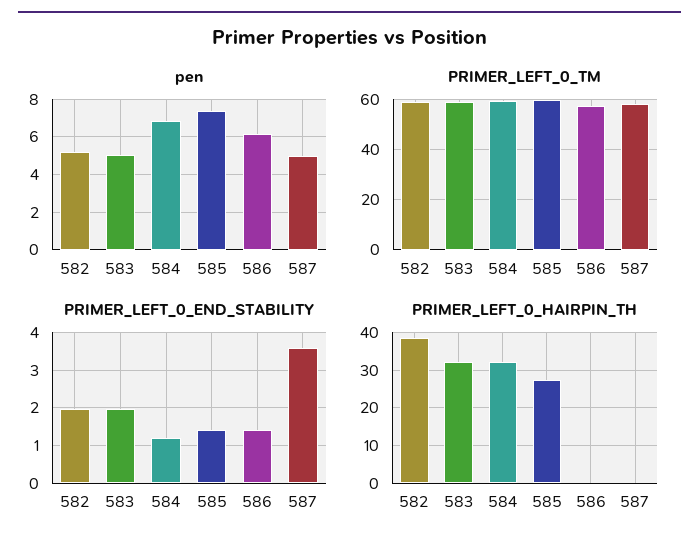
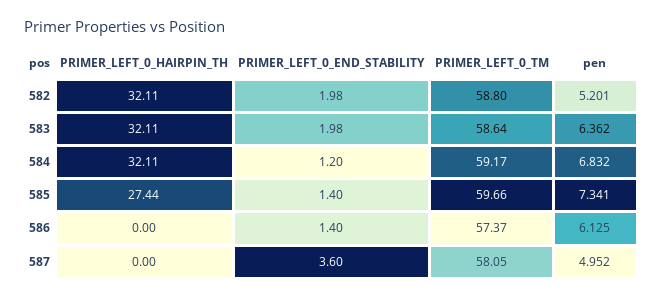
pen, 583: 5 -> 6.362
PRIMER_LEFT_0_HAIRPIN_TH, 582: 38 -> 32.11

